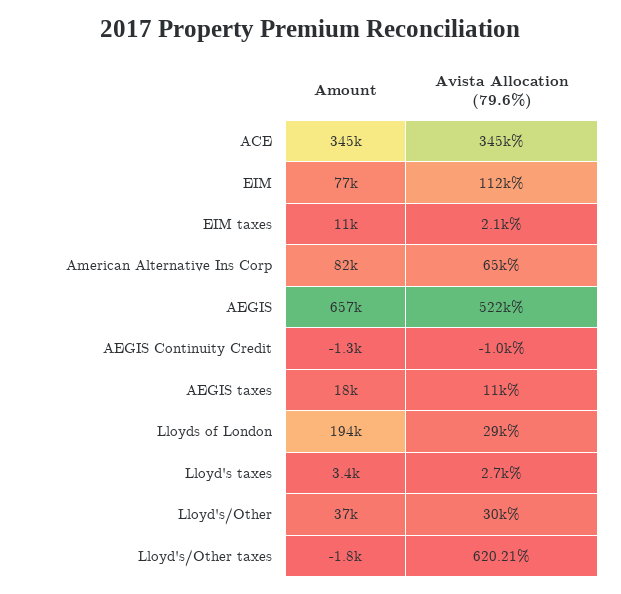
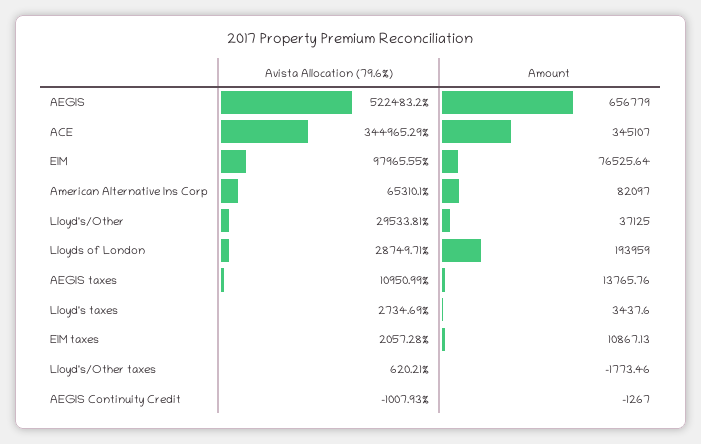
Avista Allocation (79.6%), EIM: 112000 -> 97965.55
Amount, AEGIS taxes: 18000 -> 13765.76

